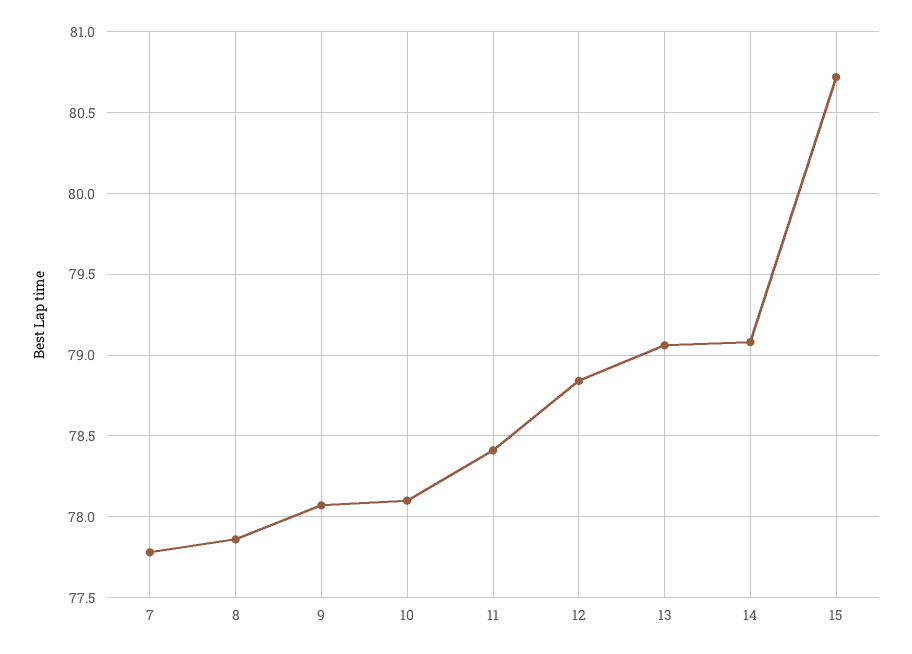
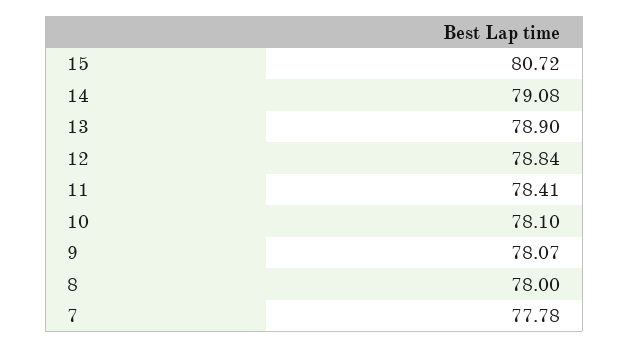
8: 77.85 -> 78
13: 79.05 -> 78.9

